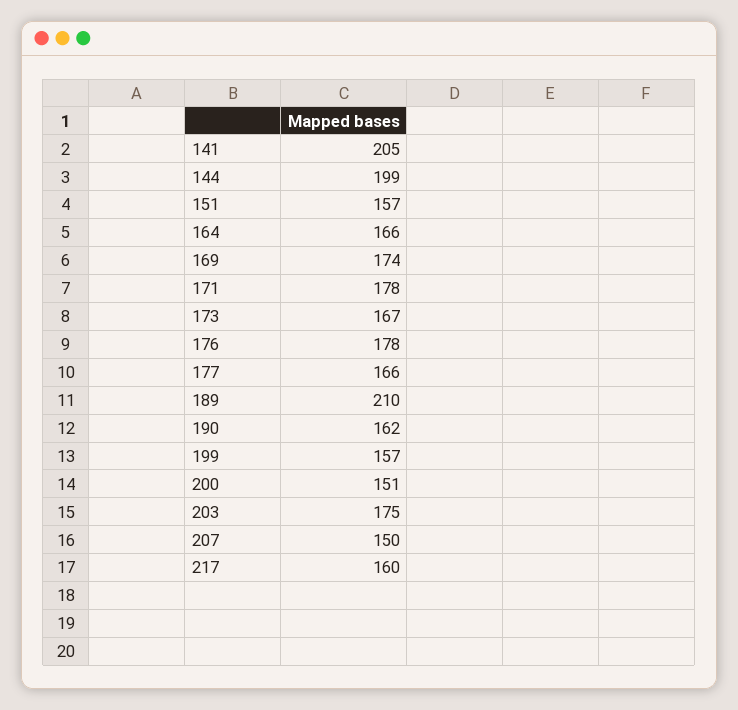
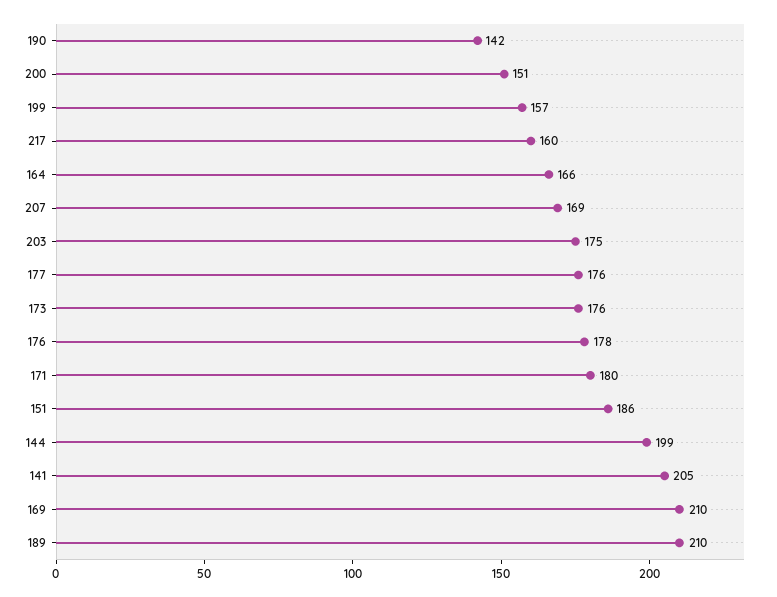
151: 157 -> 186
169: 174 -> 210
171: 178 -> 180
173: 167 -> 176
177: 166 -> 176
190: 162 -> 142
207: 150 -> 169

